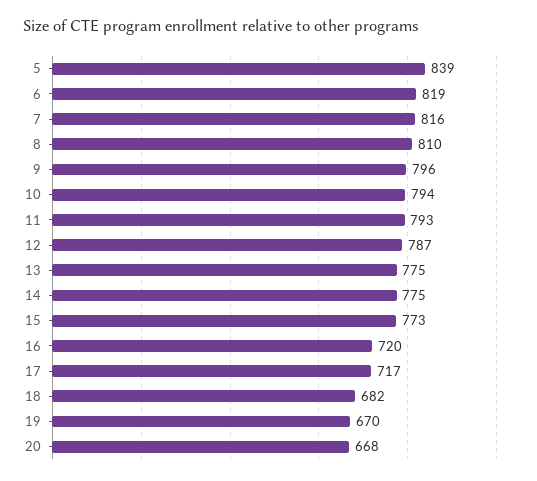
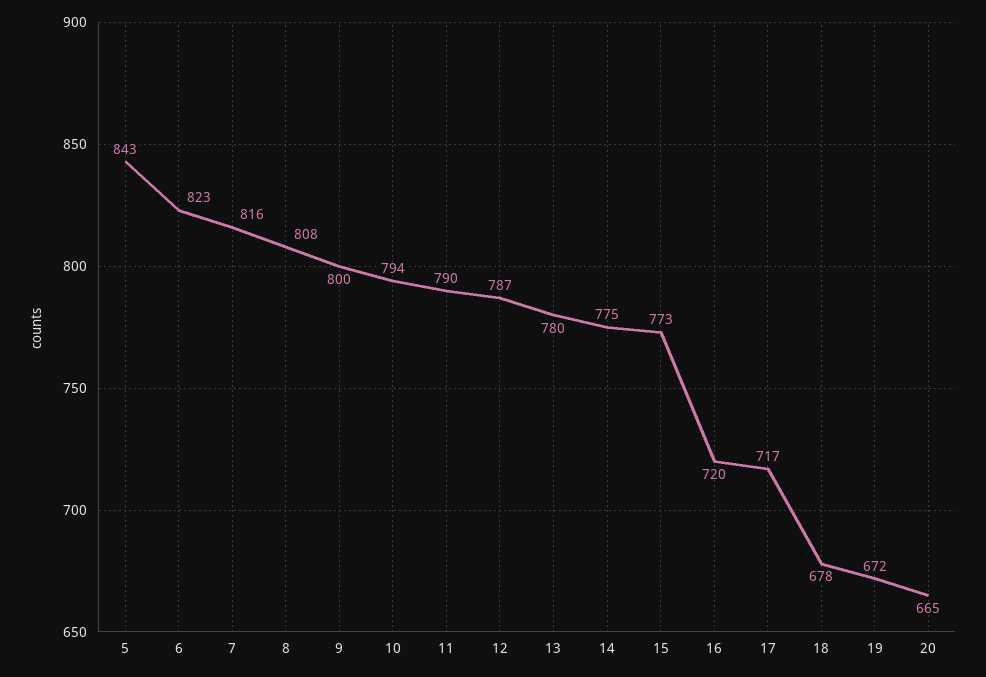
5: 839 -> 843
6: 819 -> 823
8: 810 -> 808
9: 796 -> 800
11: 793 -> 790
13: 775 -> 780
18: 682 -> 678
19: 670 -> 672
20: 668 -> 665

